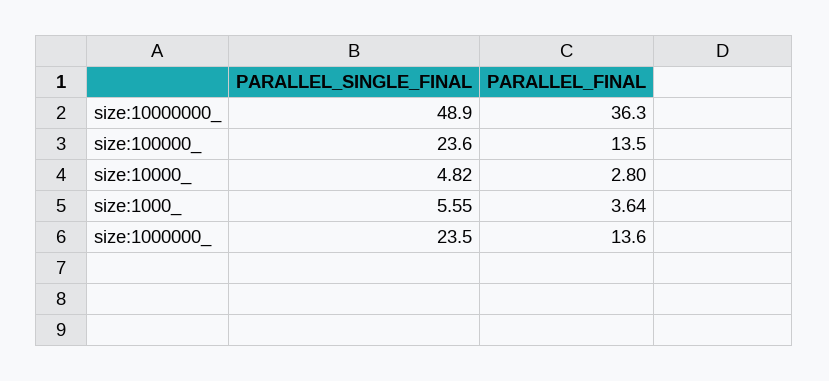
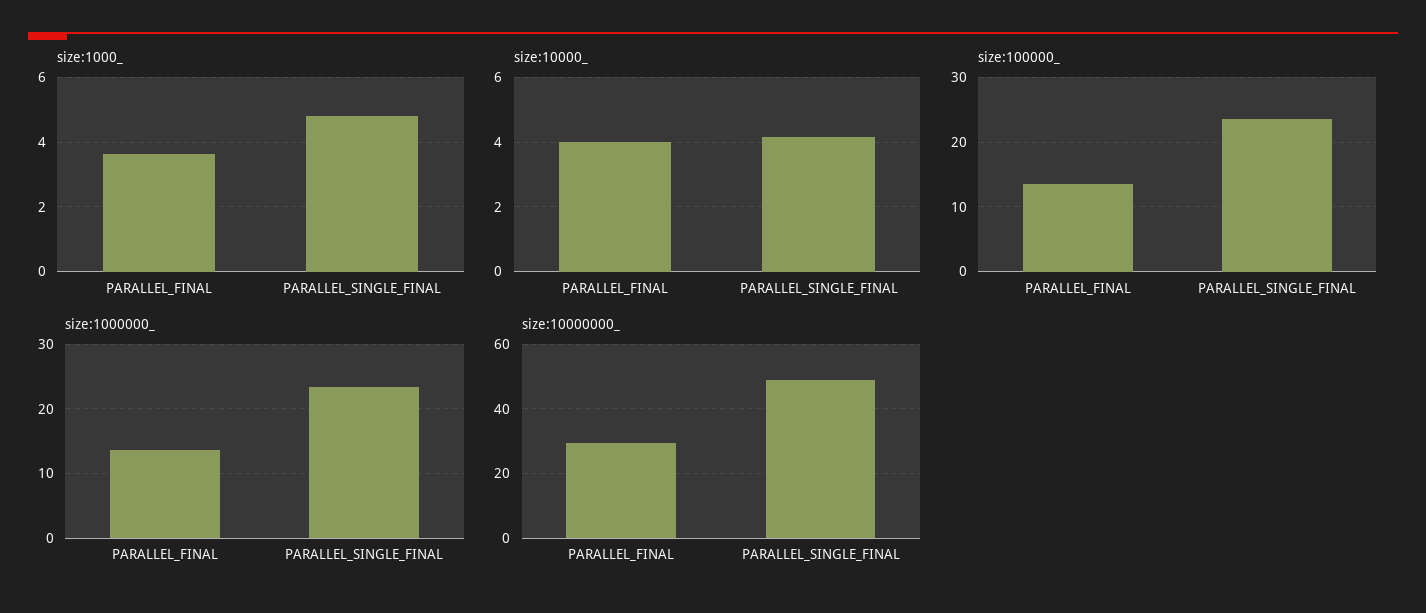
size:10000000_, PARALLEL_FINAL: 36.3 -> 30
size:10000_, PARALLEL_SINGLE_FINAL: 4.82 -> 4.2
size:10000_, PARALLEL_FINAL: 2.8 -> 4
size:1000_, PARALLEL_SINGLE_FINAL: 5.55 -> 4.8

